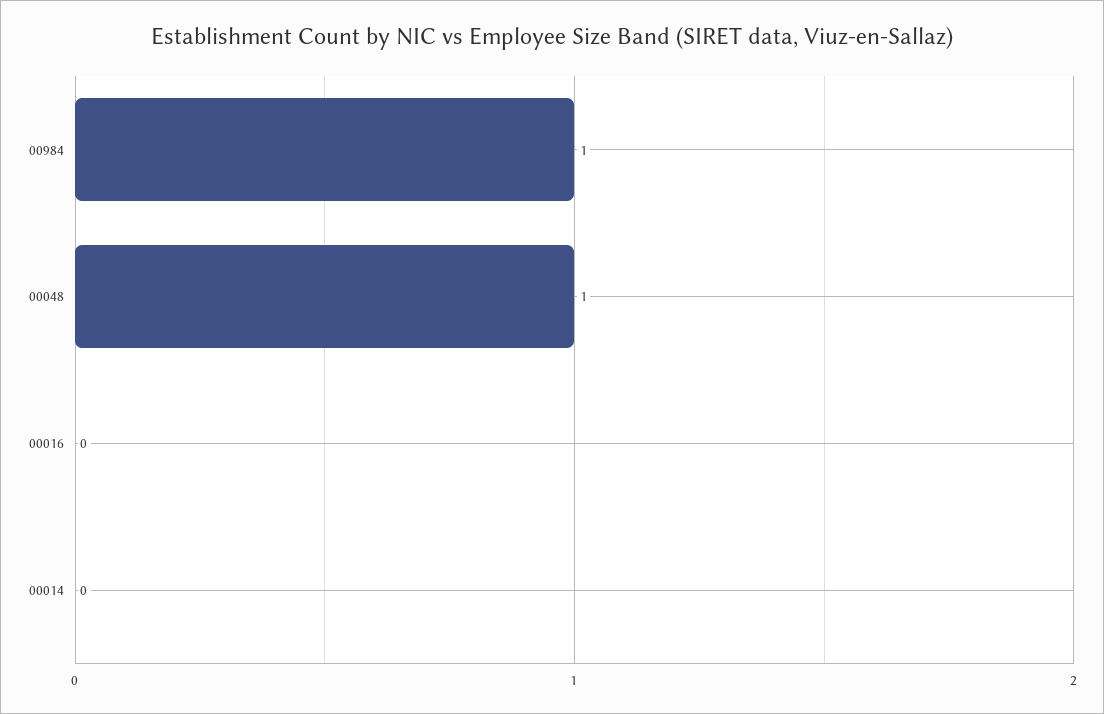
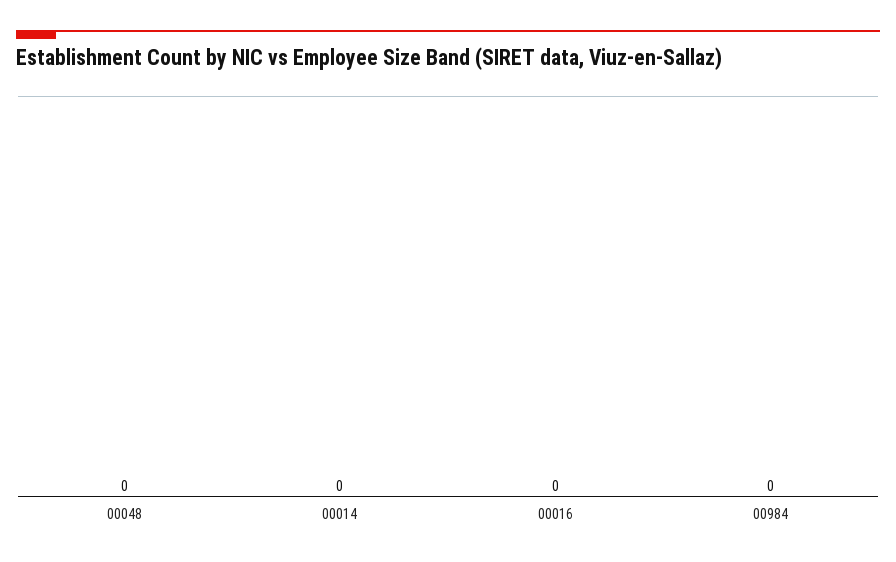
00984: 1 -> 0
00048: 1 -> 0

